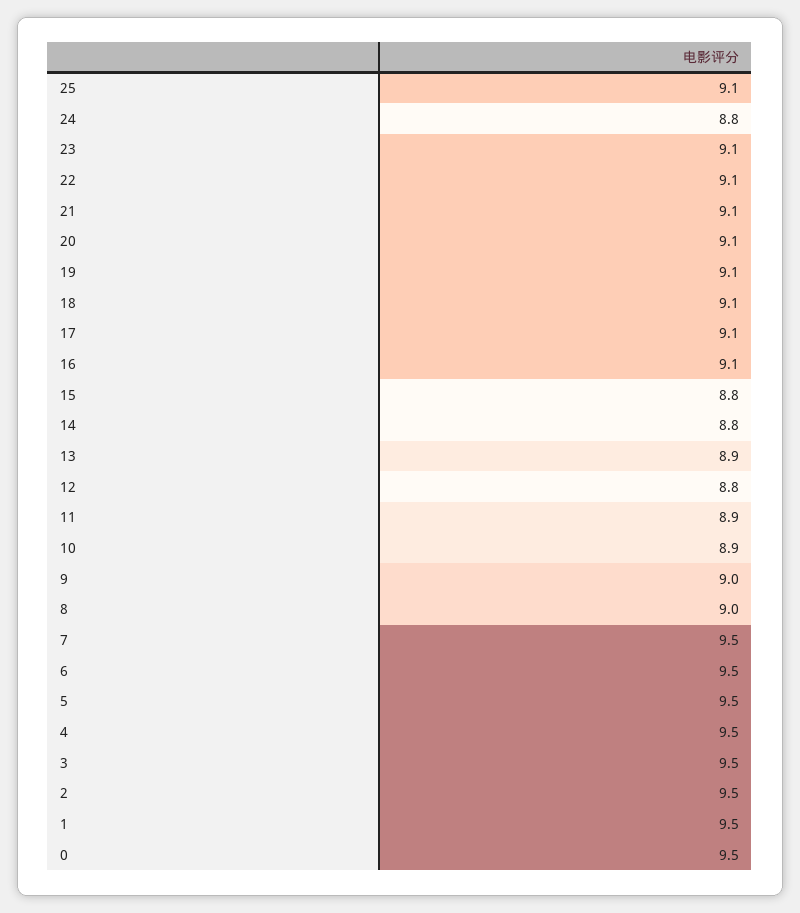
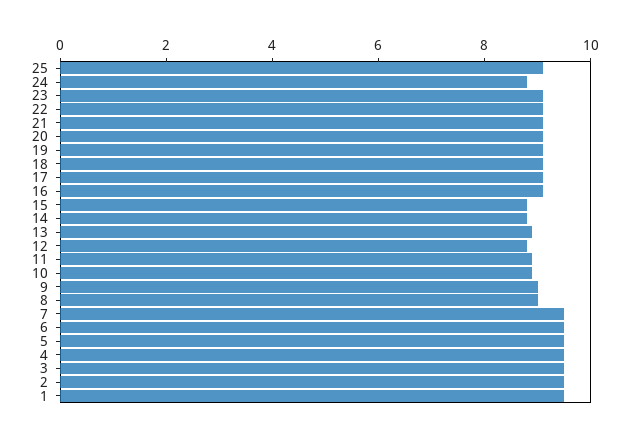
0: 9.5 -> none

